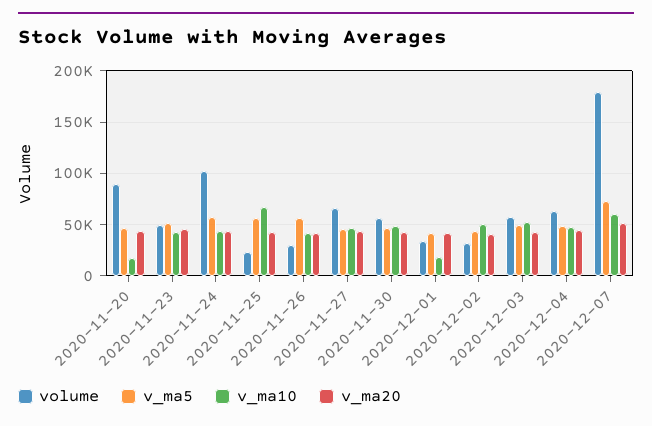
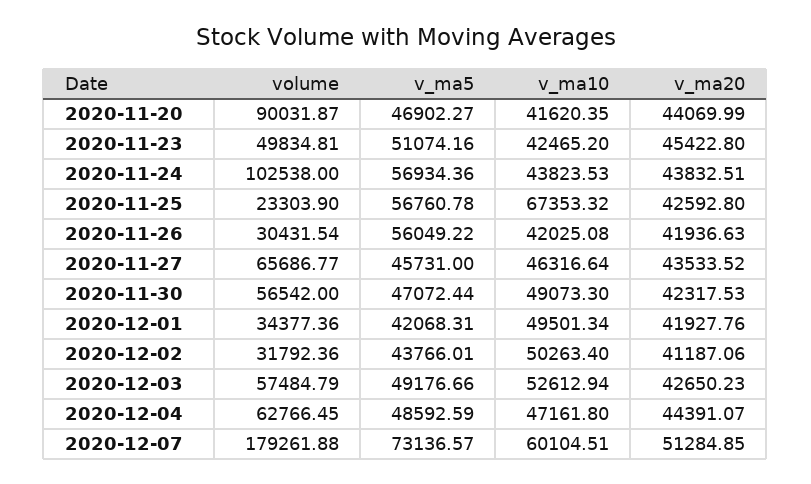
v_ma10, 2020-11-20: 20000 -> 41620.35
v_ma10, 2020-12-01: 20000 -> 49501.34

